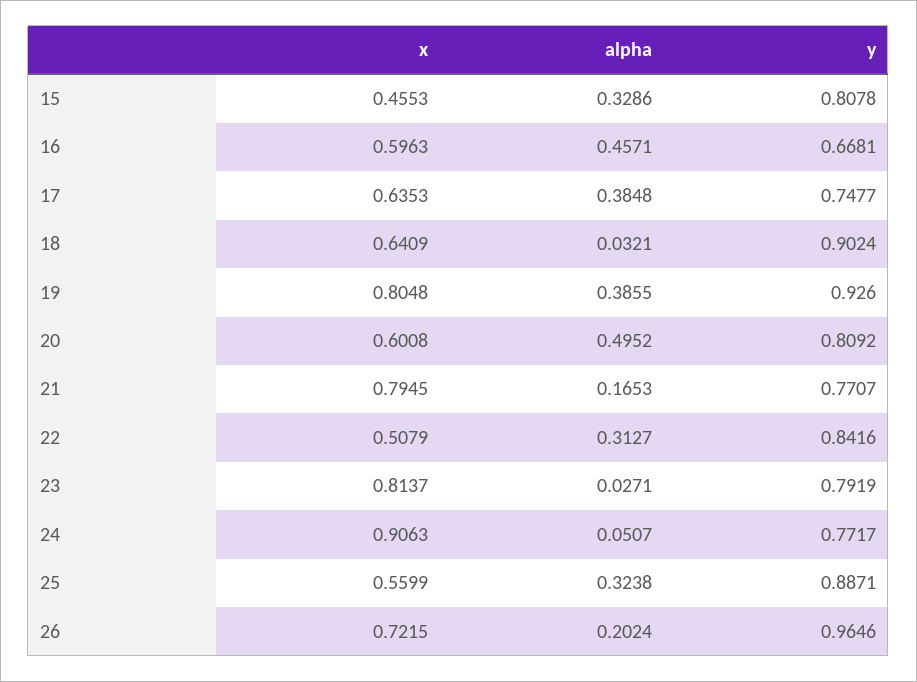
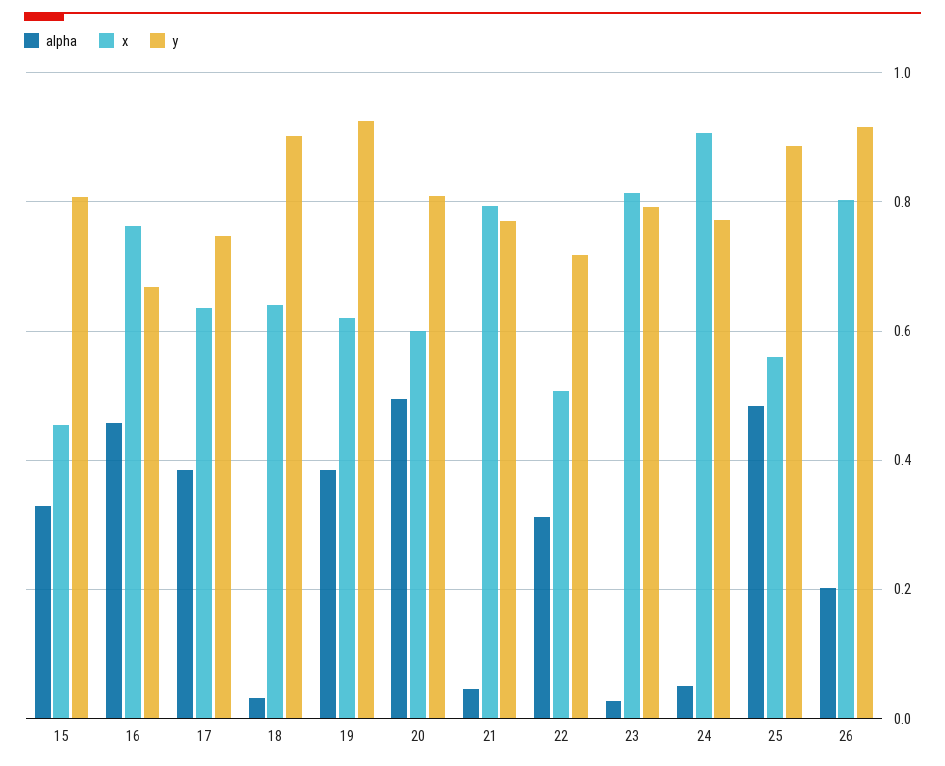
x, 16: 0.5963 -> 0.76
x, 19: 0.8048 -> 0.62
alpha, 21: 0.1653 -> 0.04
y, 22: 0.8416 -> 0.72
alpha, 25: 0.3238 -> 0.48
x, 26: 0.7215 -> 0.8
y, 26: 0.9646 -> 0.92

